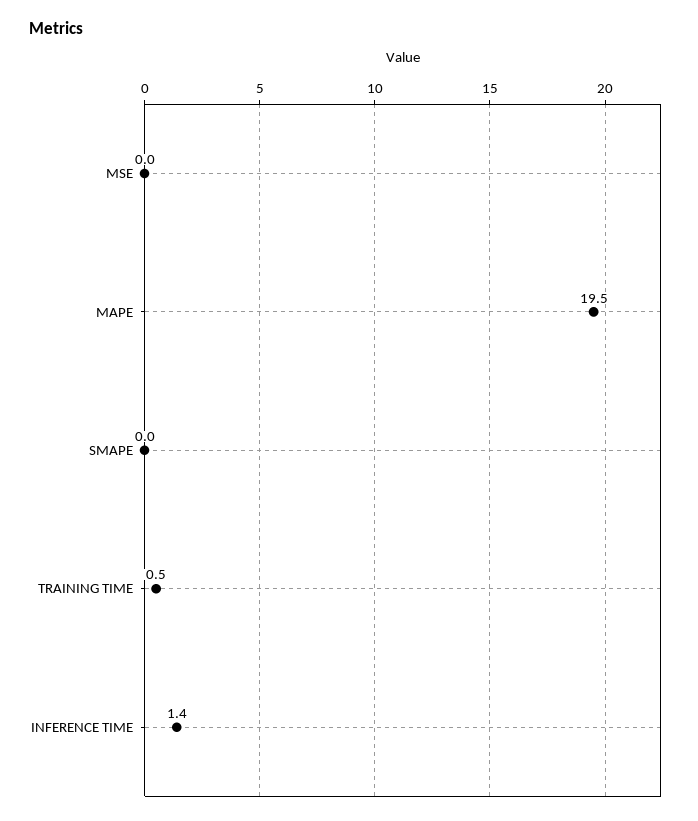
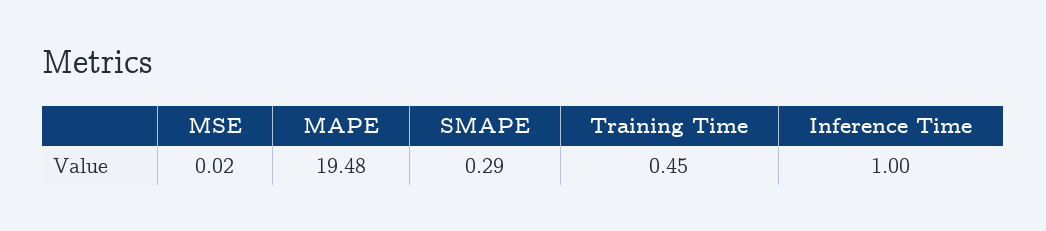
SMAPE: 0 -> 0.29
INFERENCE TIME: 1.4 -> 1

